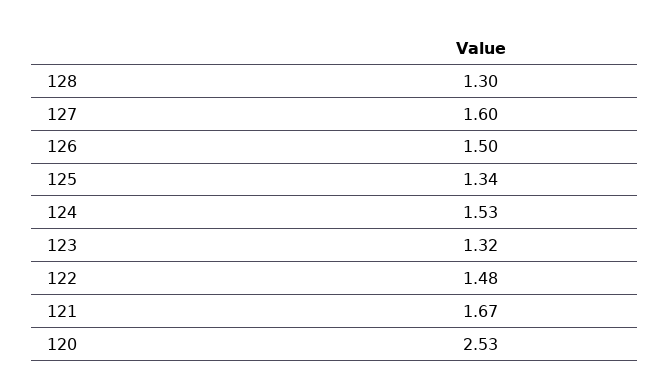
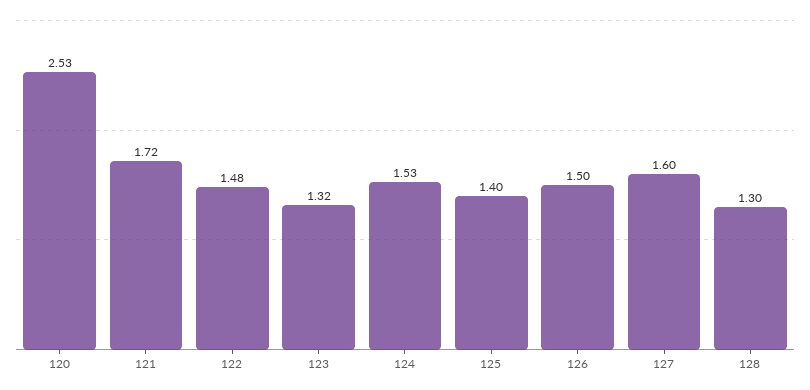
125: 1.34 -> 1.4
121: 1.67 -> 1.72

